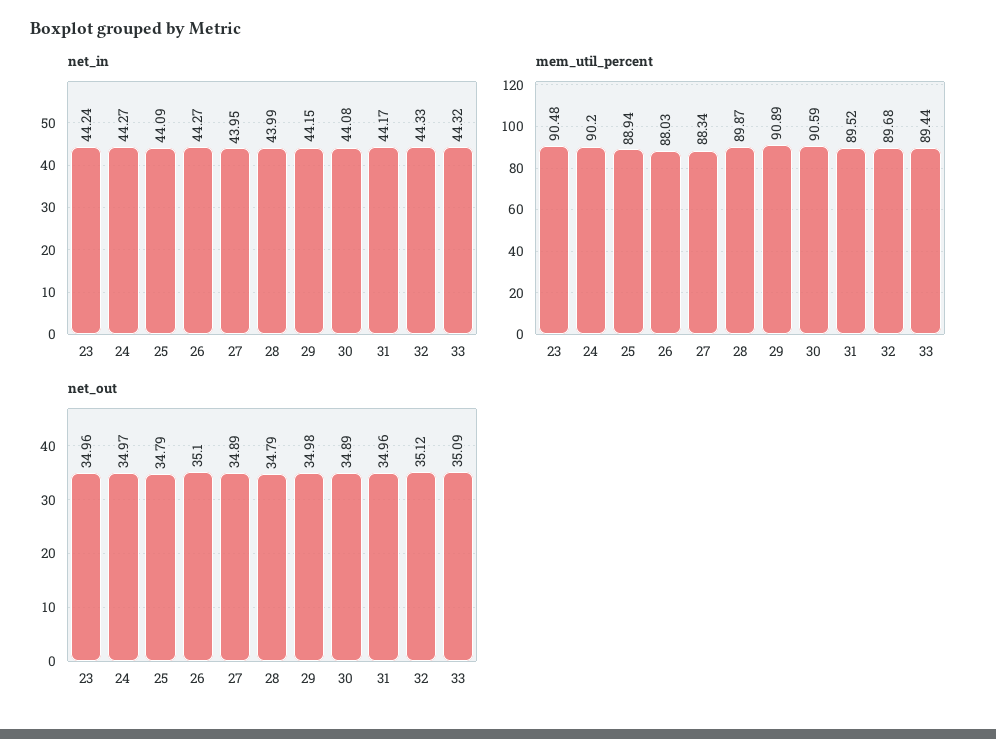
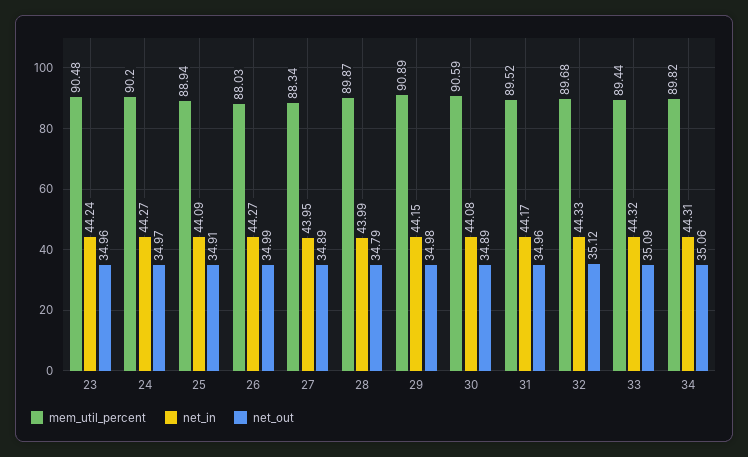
net_out, 25: 34.79 -> 34.91
net_out, 26: 35.1 -> 34.99
mem_util_percent, 34: none -> 89.82
net_in, 34: none -> 44.31
net_out, 34: none -> 35.06

